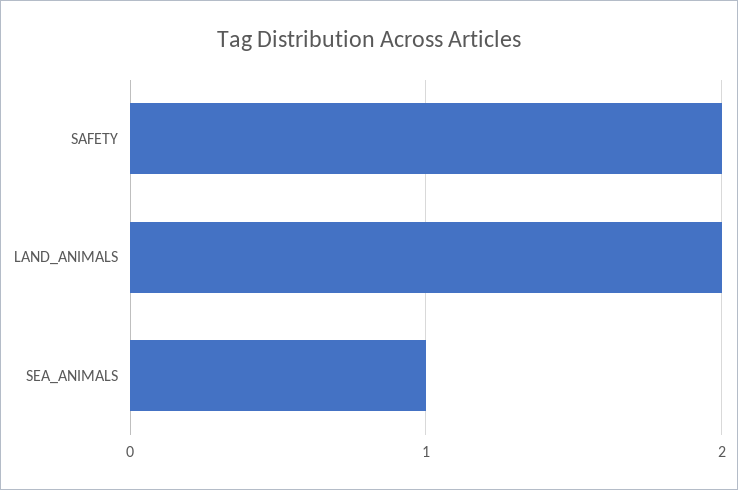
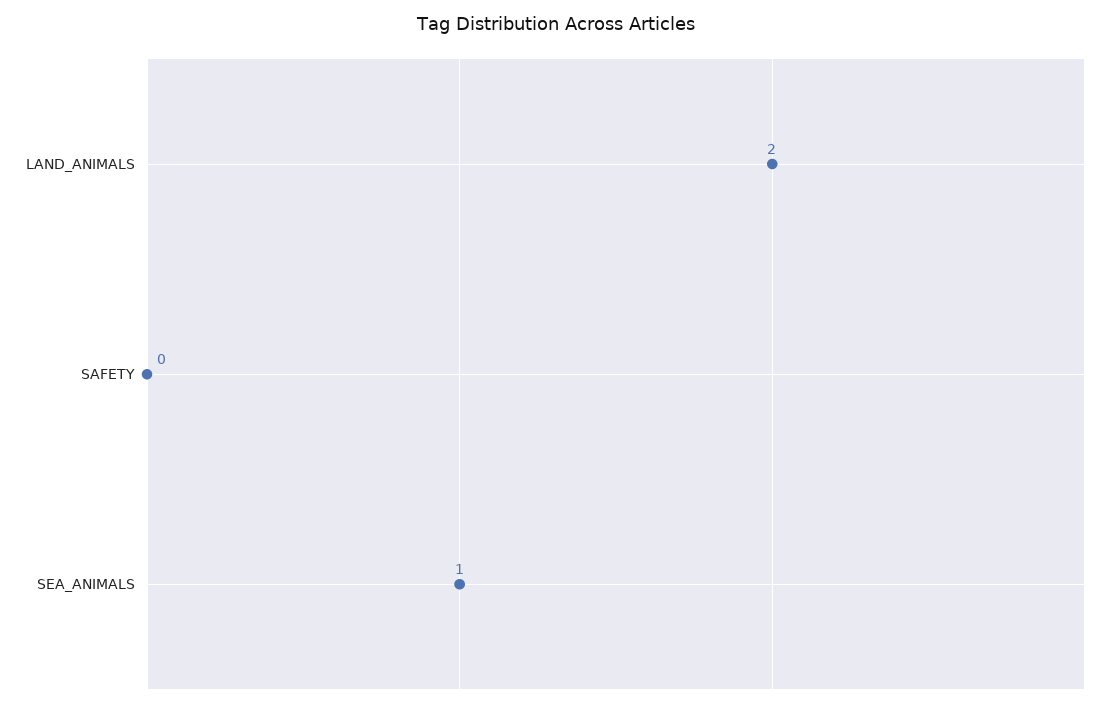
SAFETY: 2 -> 0

